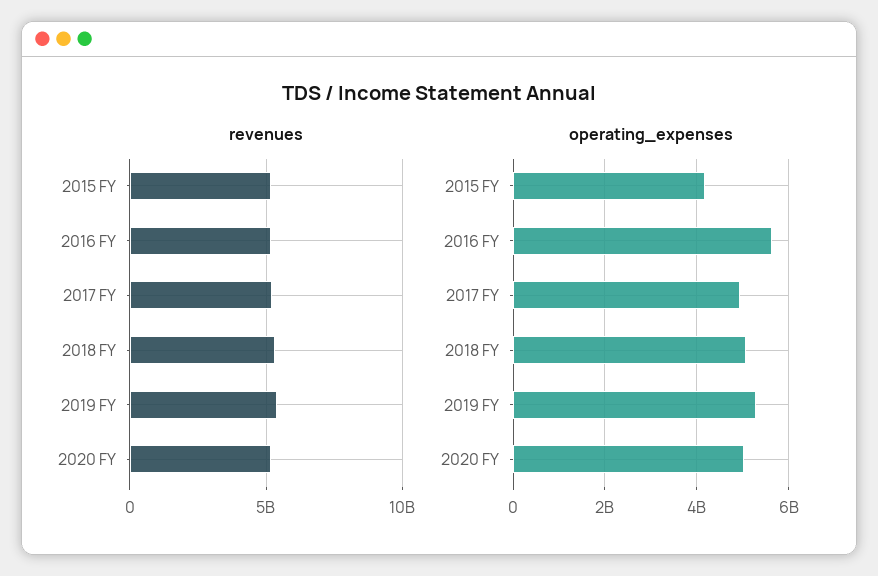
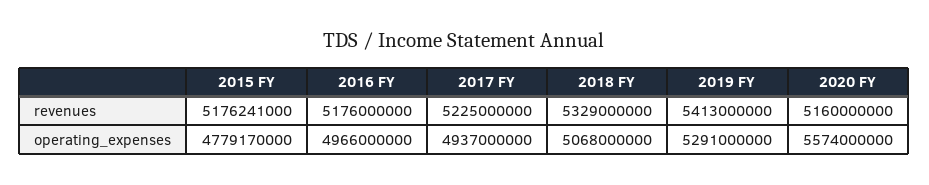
operating_expenses, 2015 FY: 4200000000 -> 4779170000
operating_expenses, 2016 FY: 5600000000 -> 4966000000
operating_expenses, 2020 FY: 5000000000 -> 5574000000

